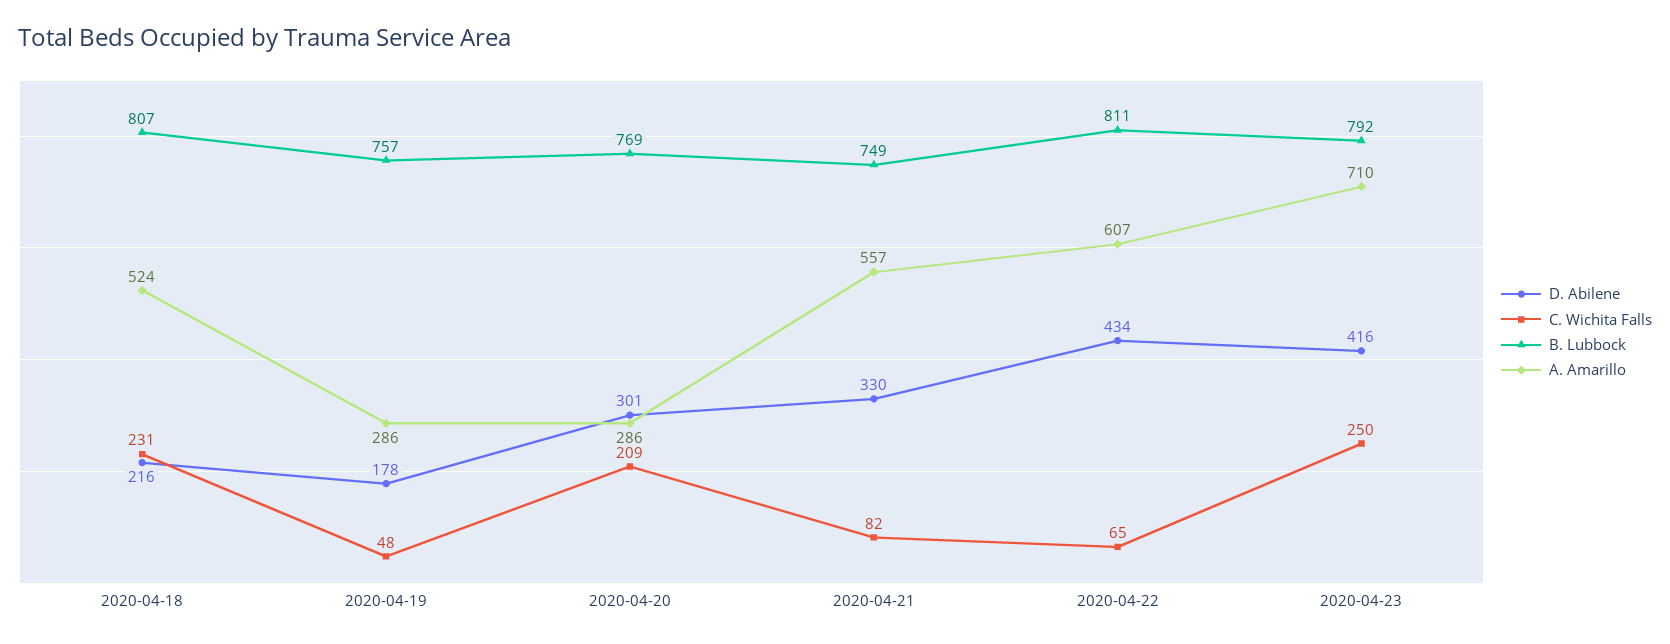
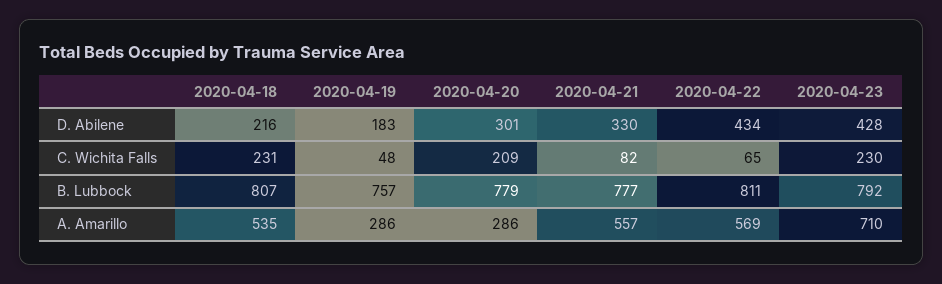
A. Amarillo, 2020-04-18: 524 -> 535
D. Abilene, 2020-04-19: 178 -> 183
B. Lubbock, 2020-04-20: 769 -> 779
B. Lubbock, 2020-04-21: 749 -> 777
A. Amarillo, 2020-04-22: 607 -> 569
D. Abilene, 2020-04-23: 416 -> 428
C. Wichita Falls, 2020-04-23: 250 -> 230

